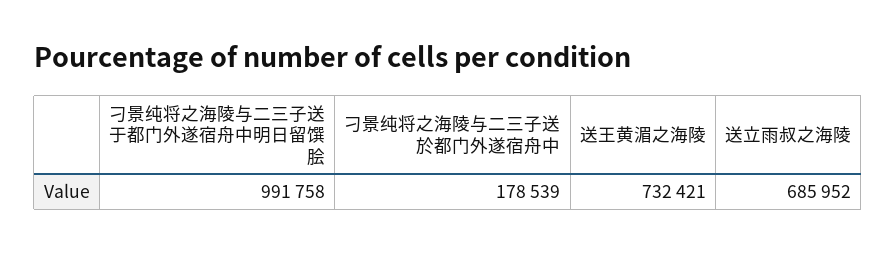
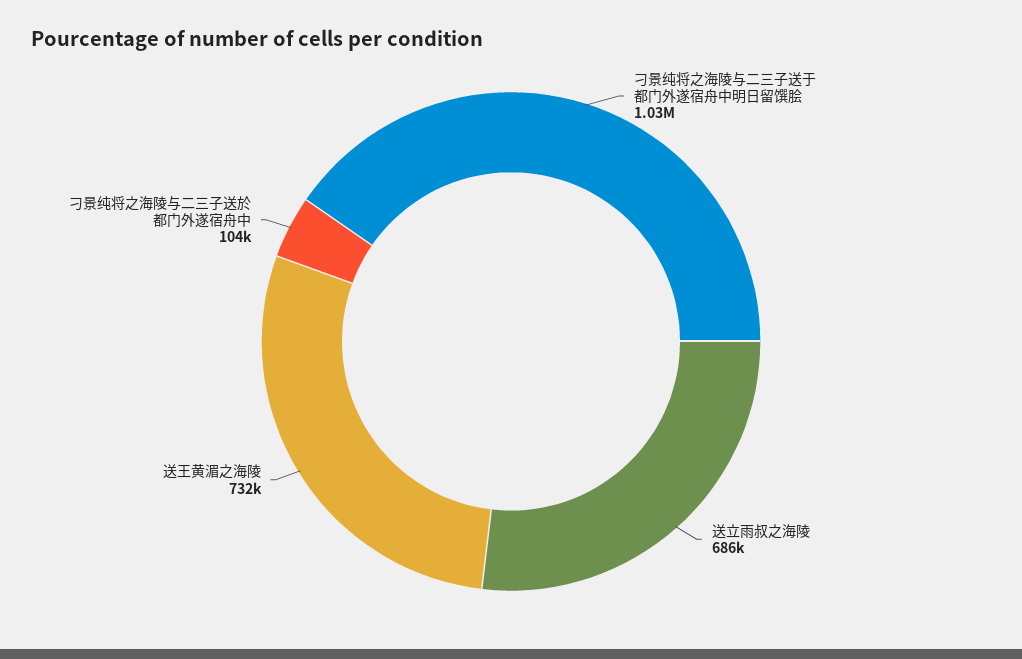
刁景纯将之海陵与二三子送于都门外遂宿舟中明日留馔脍: 991758 -> 1030000
刁景纯将之海陵与二三子送於都门外遂宿舟中: 178539 -> 104000

